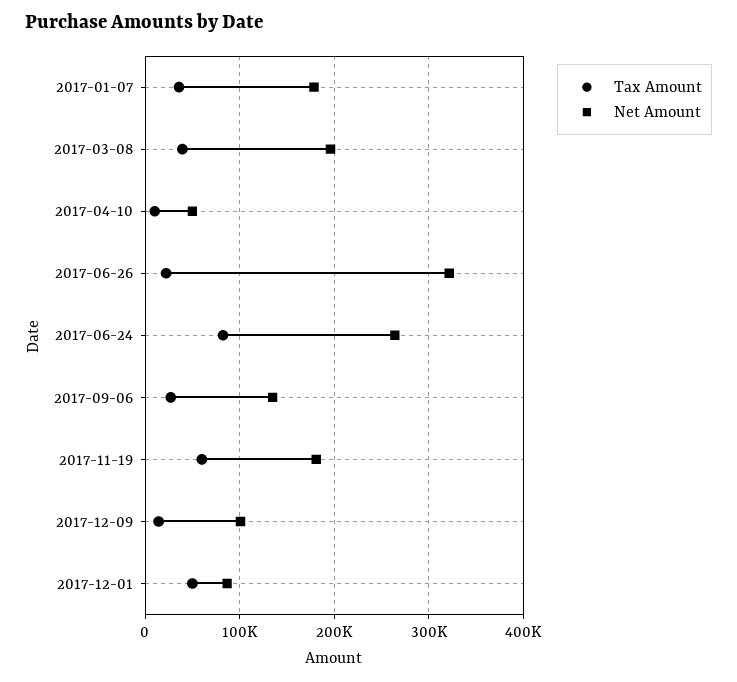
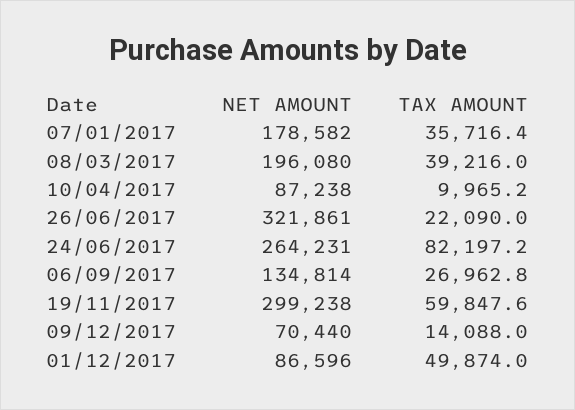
Net Amount, 2017-04-10: 50000 -> 87238
Net Amount, 2017-11-19: 180000 -> 299238
Net Amount, 2017-12-09: 100000 -> 70440

